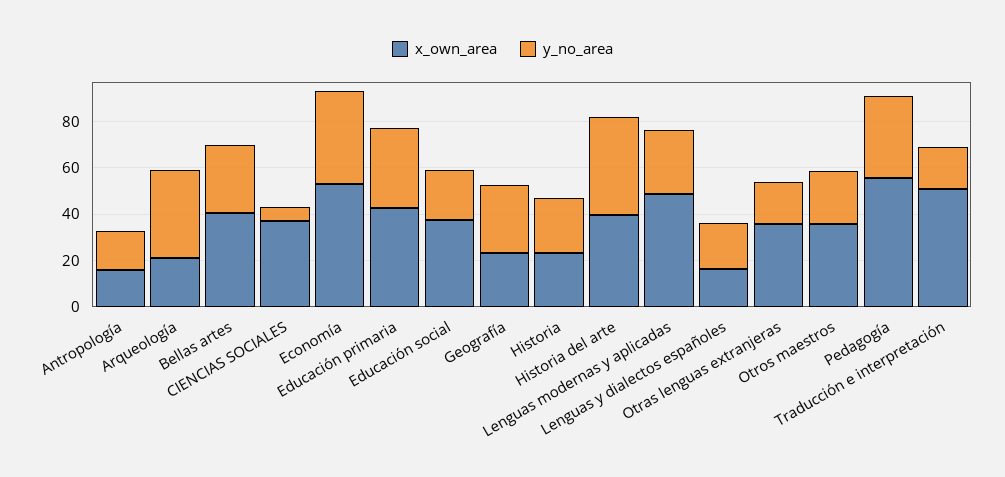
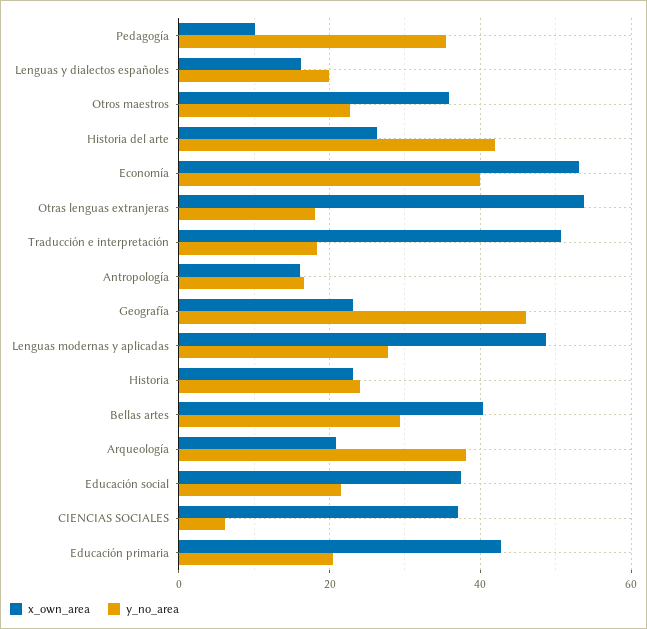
y_no_area, Educación primaria: 35 -> 20
y_no_area, Geografía: 30 -> 46
x_own_area, Historia del arte: 40 -> 26
x_own_area, Otras lenguas extranjeras: 35 -> 54
x_own_area, Pedagogía: 55 -> 10

